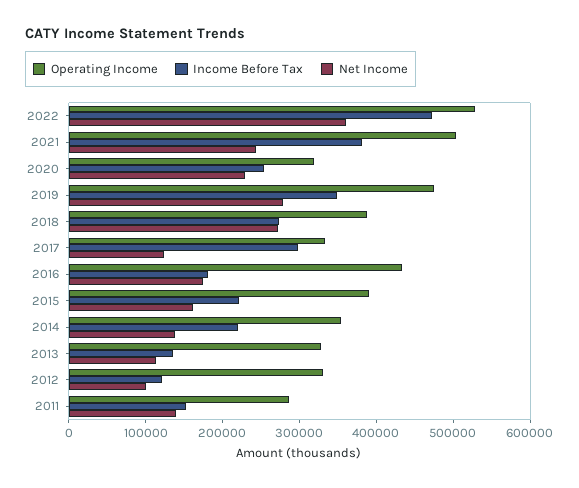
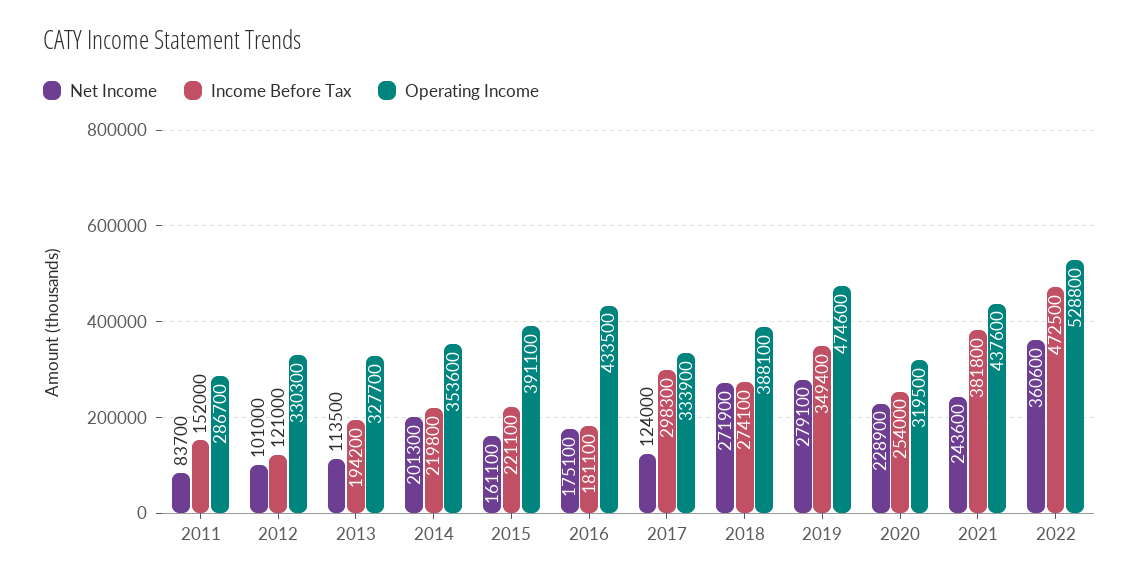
Operating Income, 2021: 500000 -> 437600
Net Income, 2014: 140000 -> 201300
Income Before Tax, 2013: 140000 -> 194200
Net Income, 2011: 140000 -> 83700

